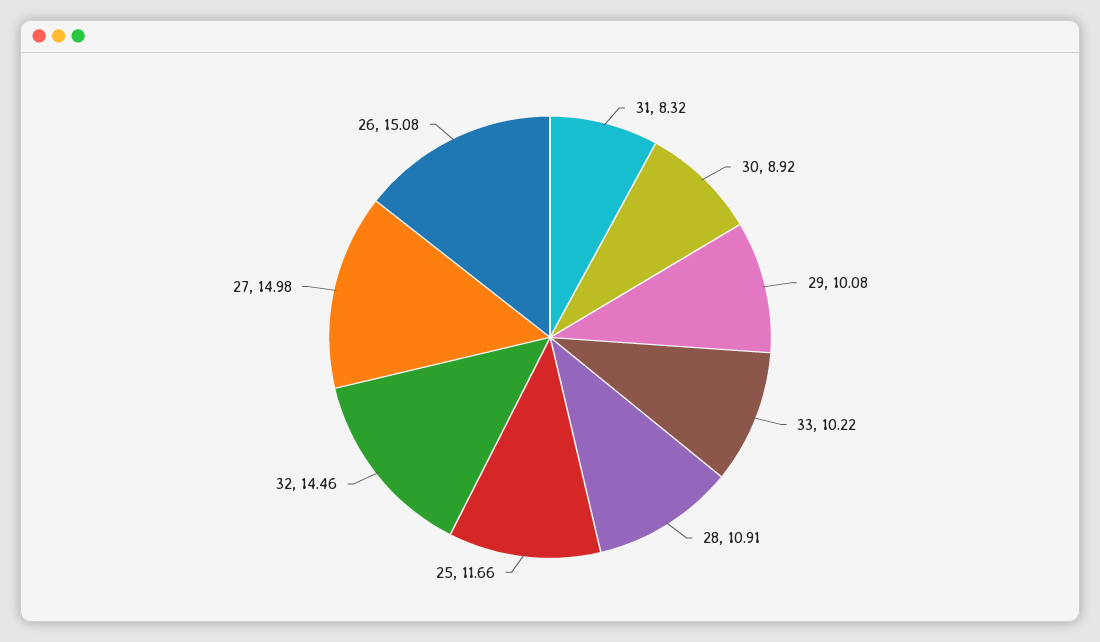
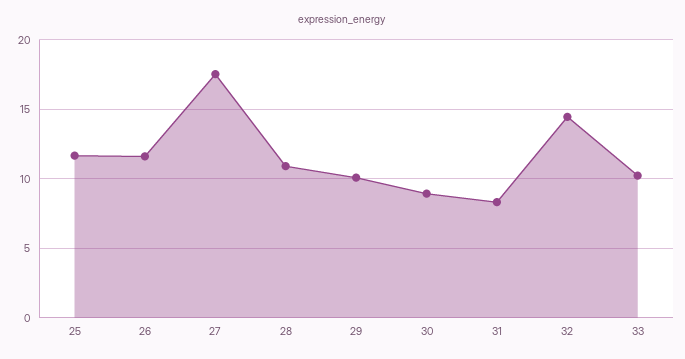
27: 14.98 -> 17.5
26: 15.08 -> 11.5

